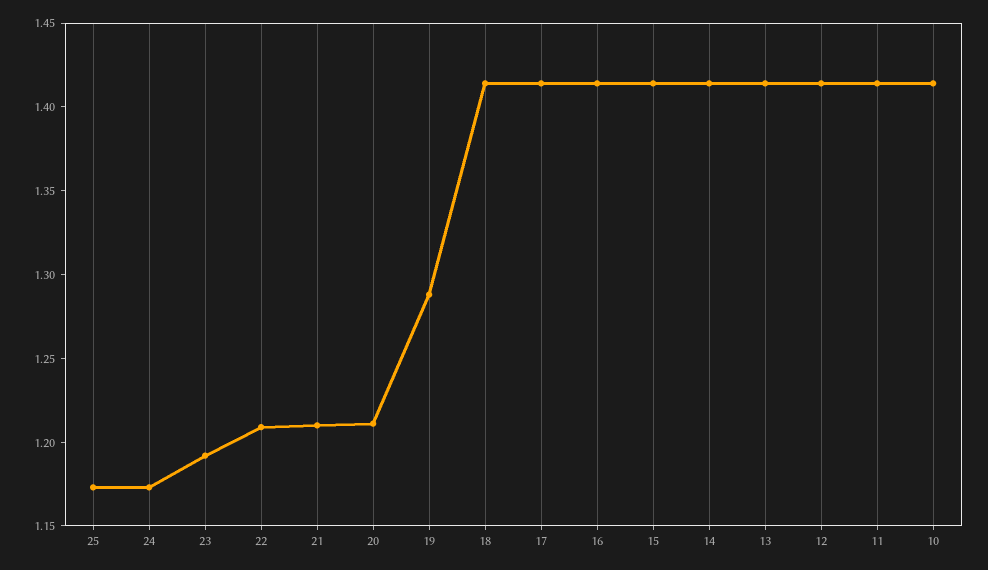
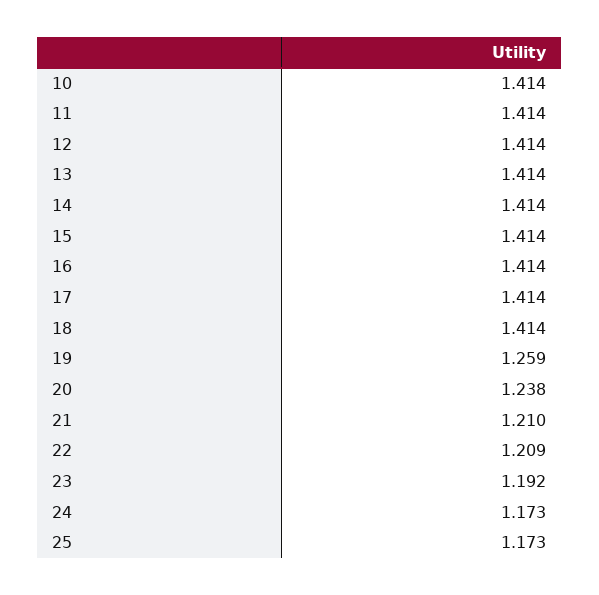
20: 1.21 -> 1.238
19: 1.29 -> 1.259

